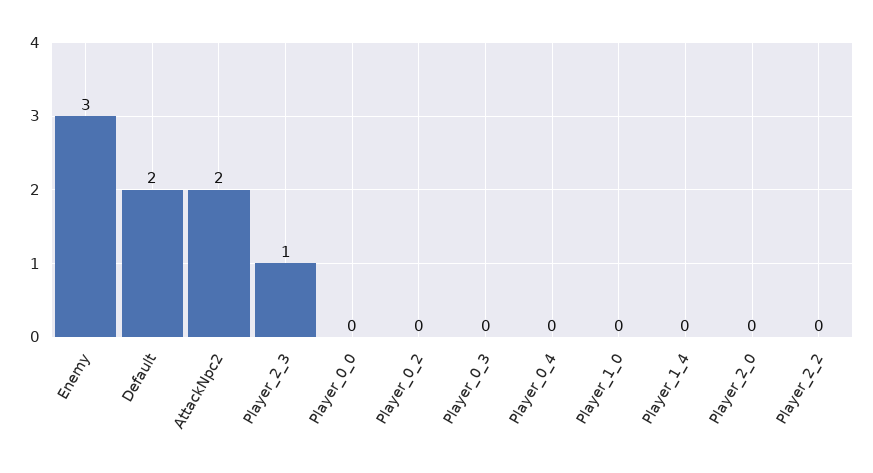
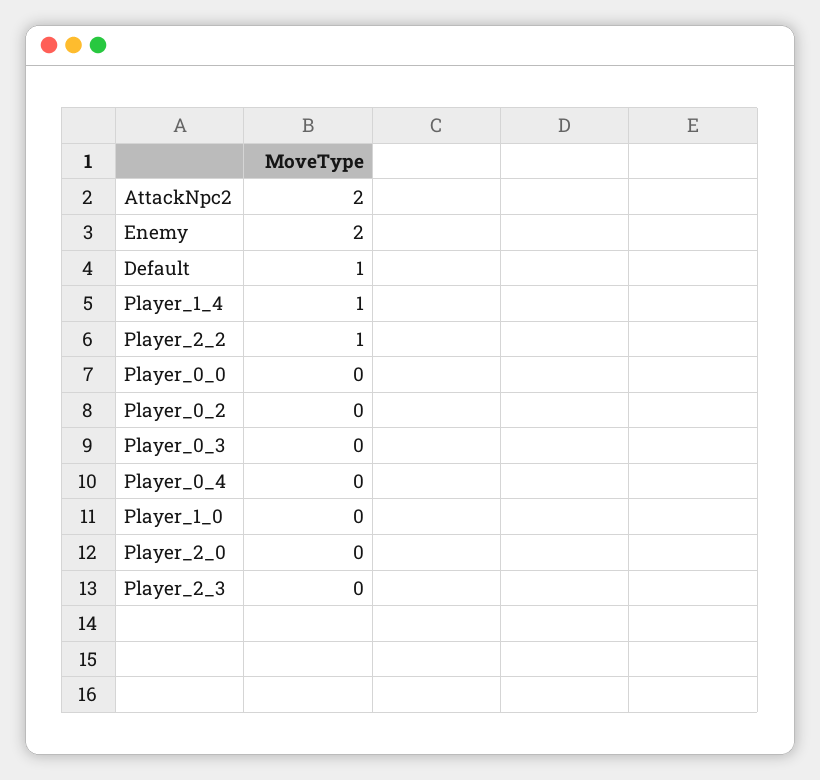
Enemy: 3 -> 2
Default: 2 -> 1
Player_2_3: 1 -> 0
Player_1_4: 0 -> 1
Player_2_2: 0 -> 1

